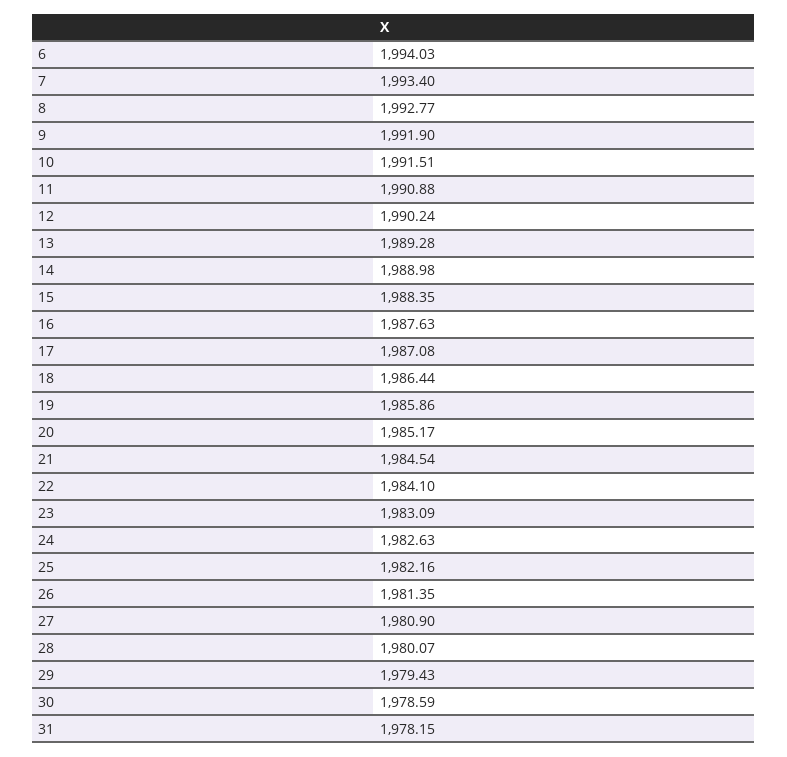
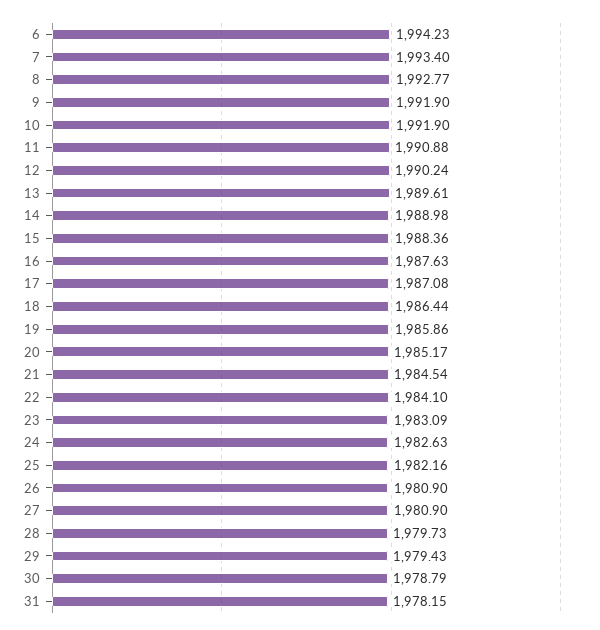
6: 1994.03 -> 1994.23
10: 1991.51 -> 1991.9
13: 1989.28 -> 1989.61
15: 1988.35 -> 1988.36
26: 1981.35 -> 1980.9
28: 1980.07 -> 1979.73
30: 1978.59 -> 1978.79

